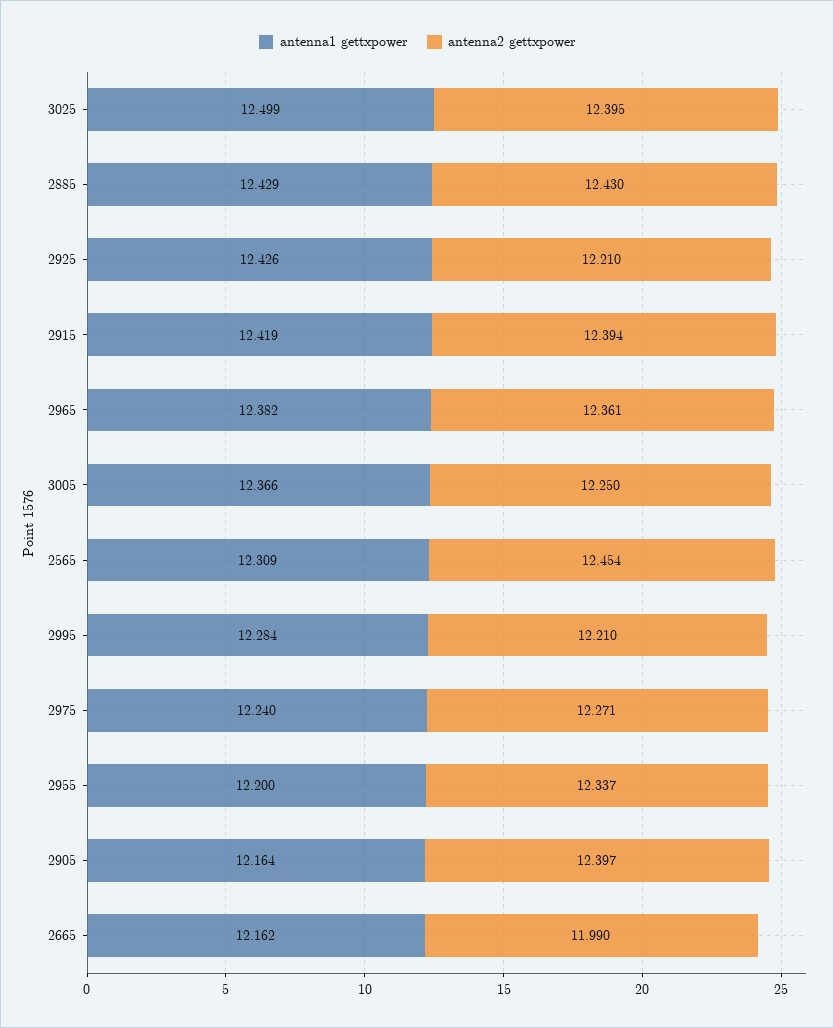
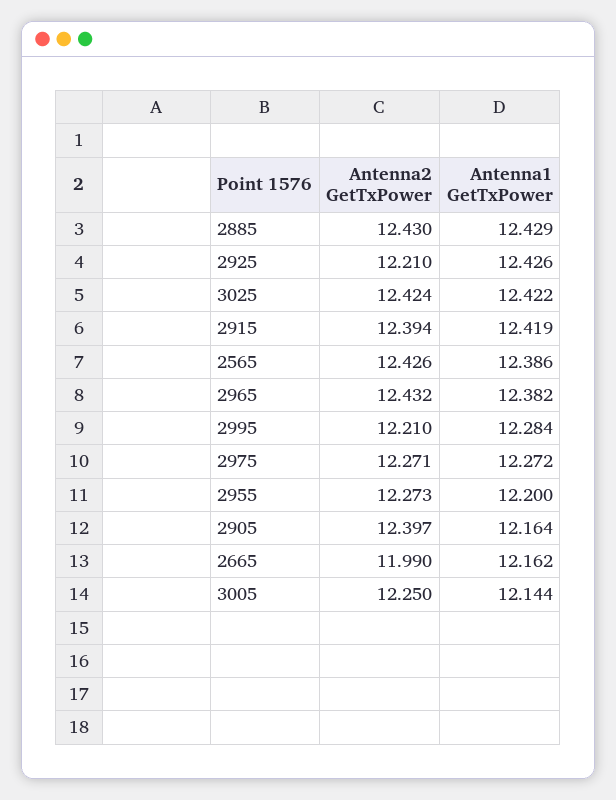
antenna1 gettxpower, 3025: 12.499 -> 12.422
antenna2 gettxpower, 3025: 12.395 -> 12.424
antenna2 gettxpower, 2965: 12.361 -> 12.432
antenna1 gettxpower, 3005: 12.366 -> 12.144
antenna1 gettxpower, 2565: 12.309 -> 12.386
antenna2 gettxpower, 2565: 12.454 -> 12.426
antenna1 gettxpower, 2975: 12.24 -> 12.272
antenna2 gettxpower, 2955: 12.337 -> 12.273

